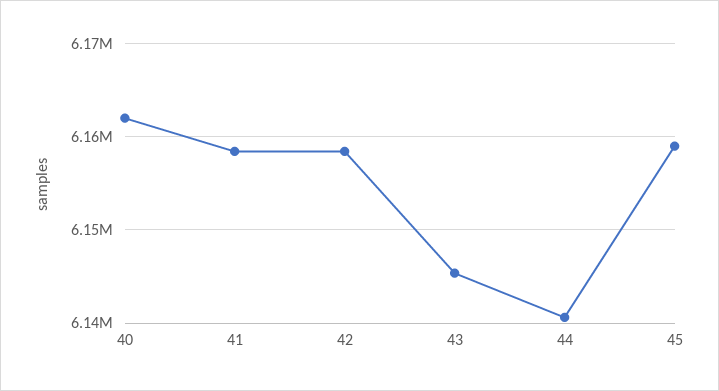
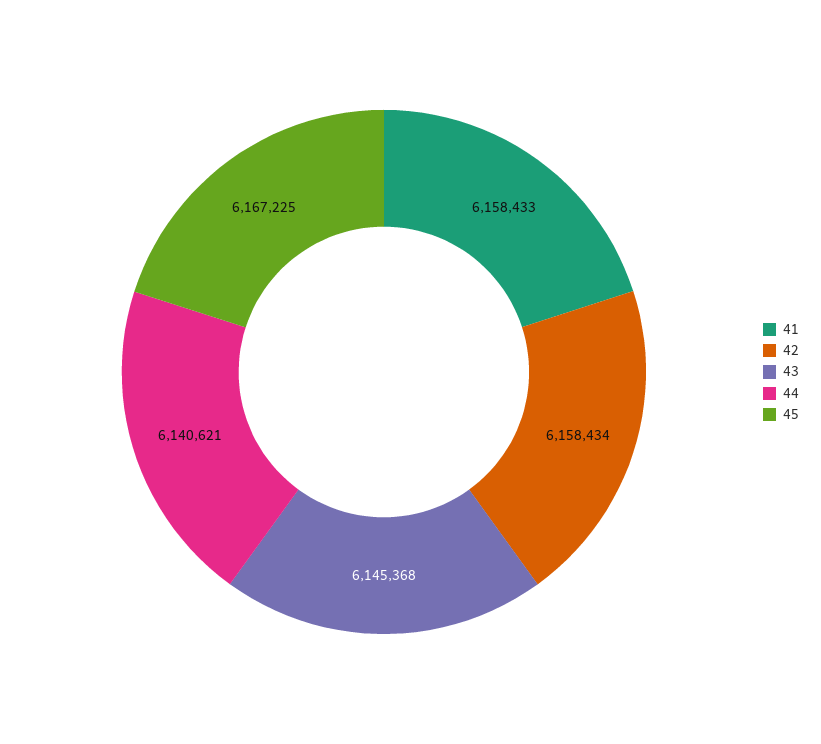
40: 6162000 -> none
45: 6159000 -> 6167225

